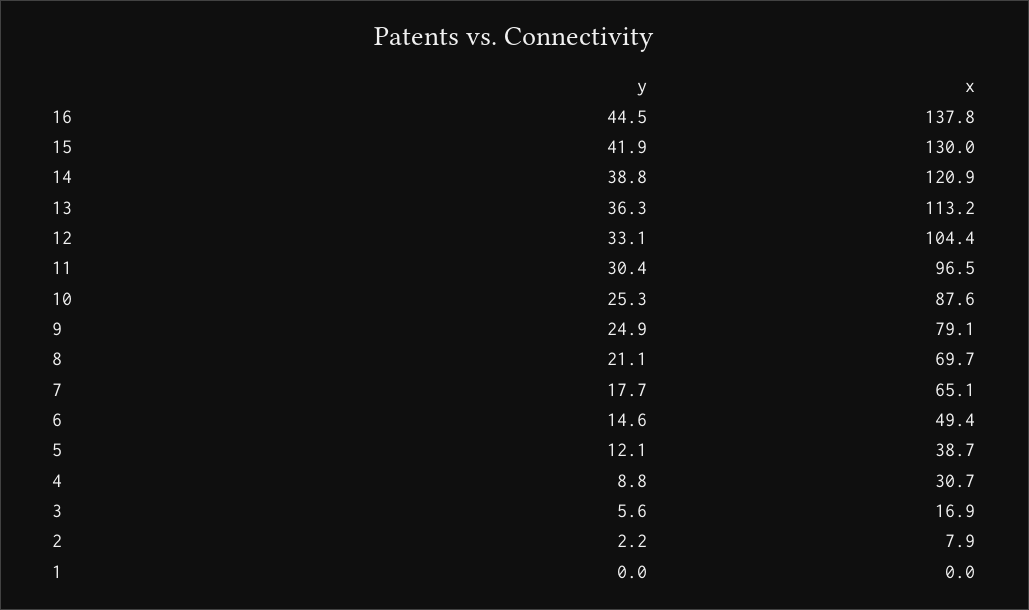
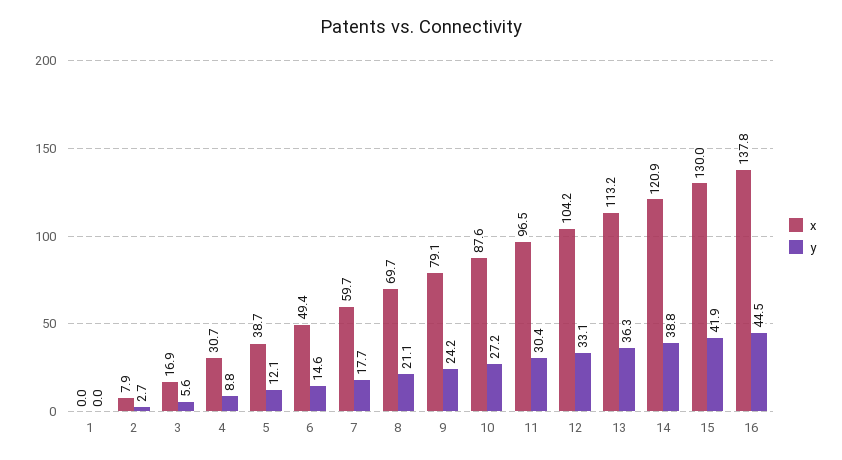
x, 12: 104.4 -> 104.2
y, 10: 25.3 -> 27.2
y, 9: 24.9 -> 24.2
x, 7: 65.1 -> 59.7
y, 2: 2.2 -> 2.7

